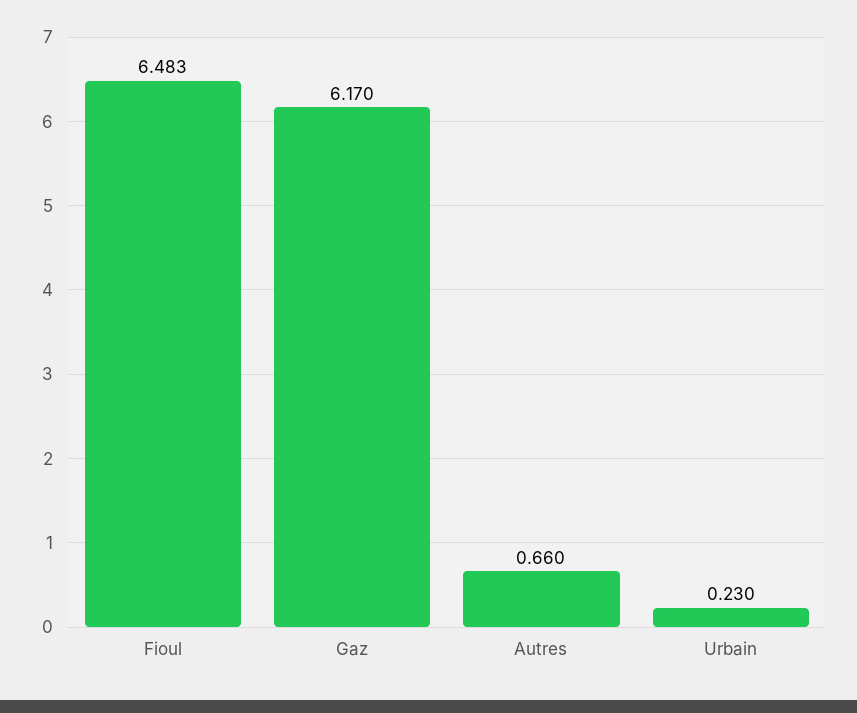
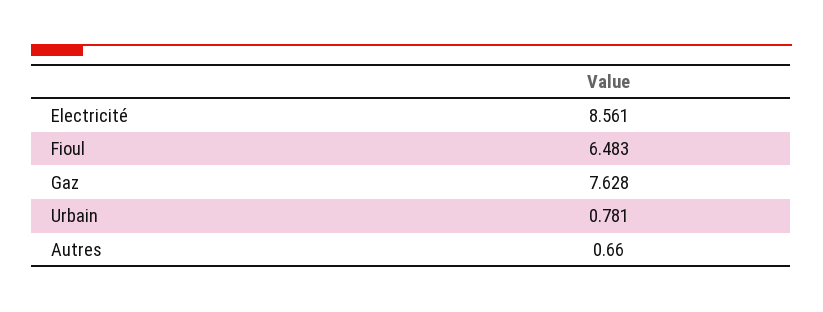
Gaz: 6.17 -> 7.628
Urbain: 0.23 -> 0.781
Electricité: none -> 8.561

